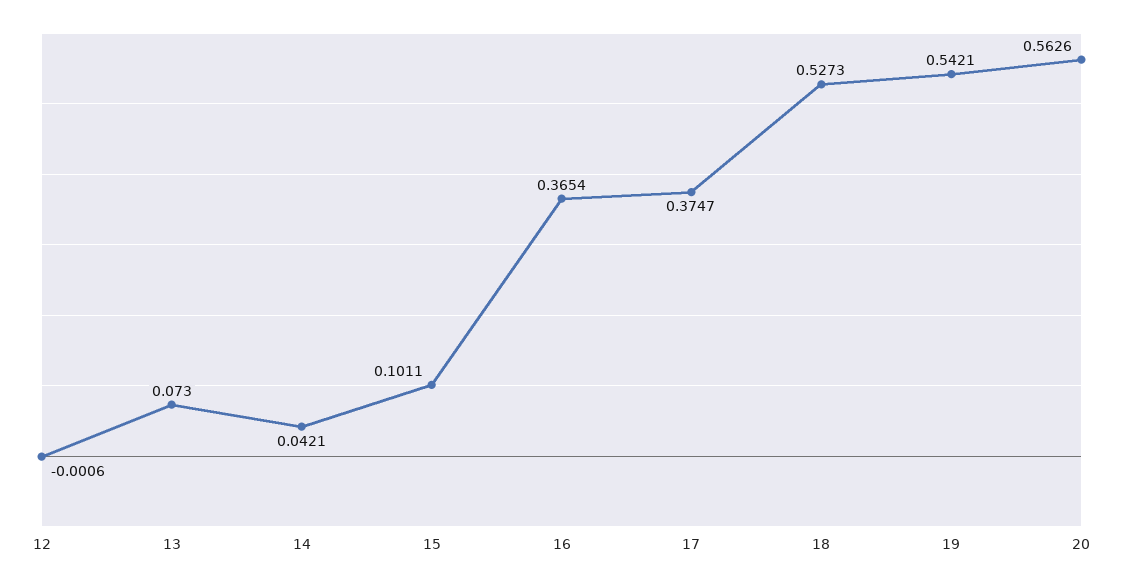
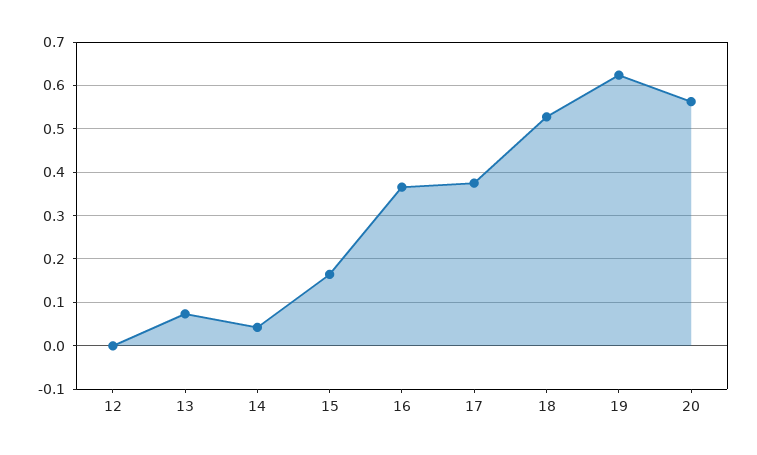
15: 0.1011 -> 0.16
19: 0.5421 -> 0.62

